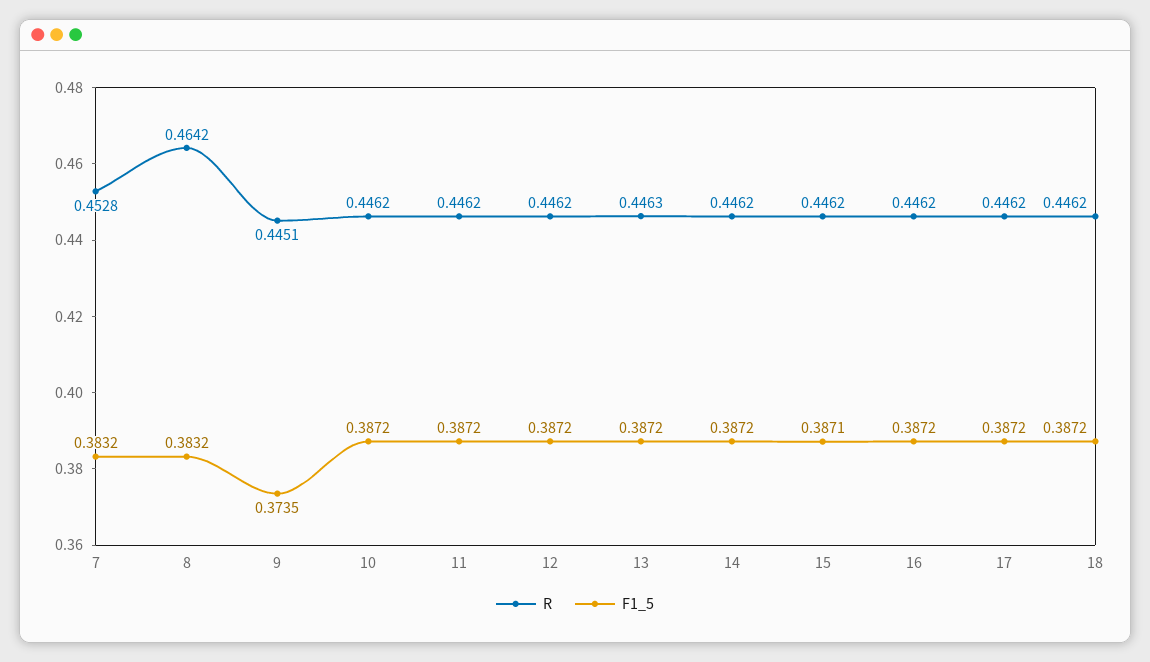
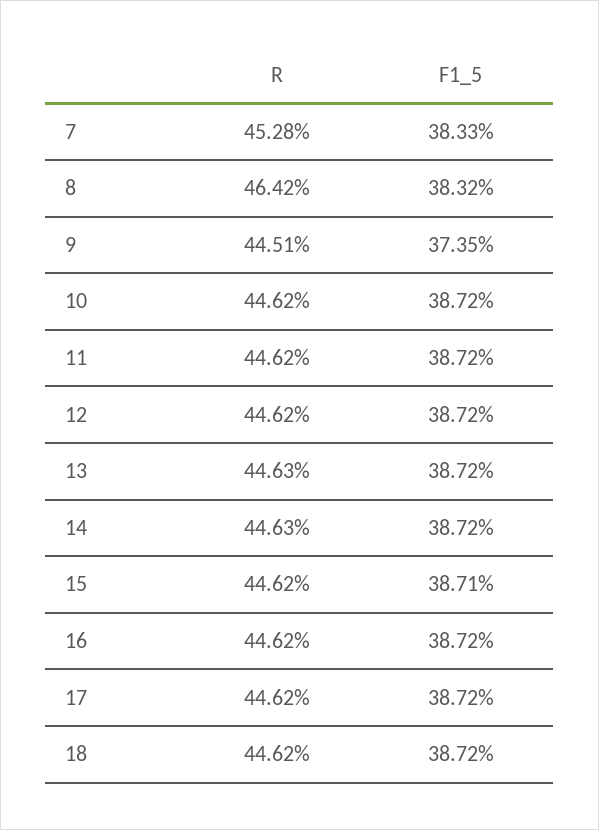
F1_5, 7: 0.3832 -> 0.3833
R, 14: 0.4462 -> 0.4463

